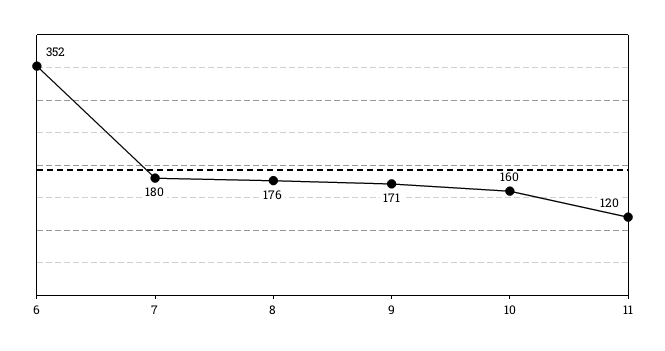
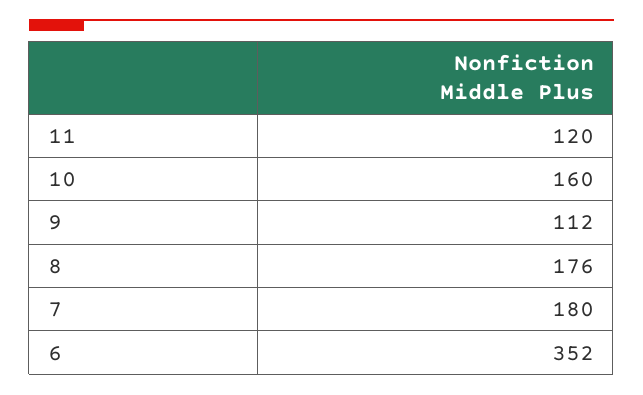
9: 171 -> 112

